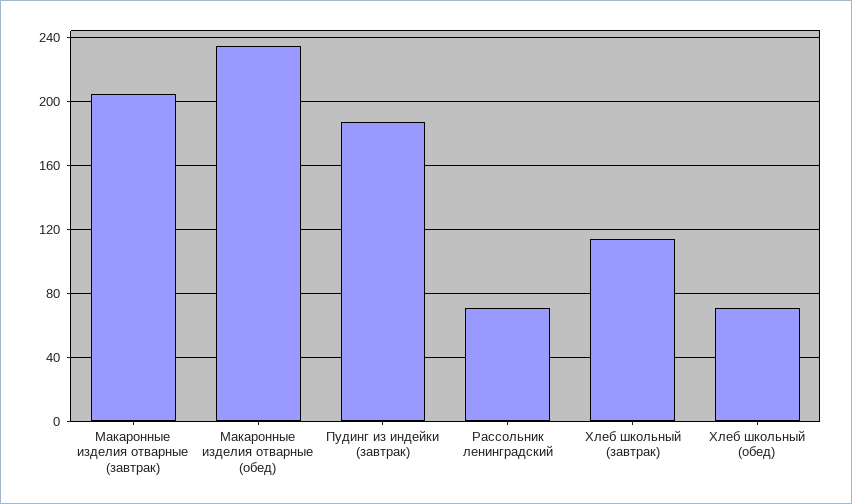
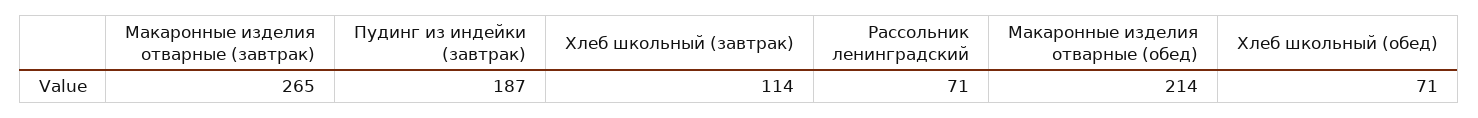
Макаронные изделия отварные (завтрак): 205 -> 265
Макаронные изделия отварные (обед): 235 -> 214

